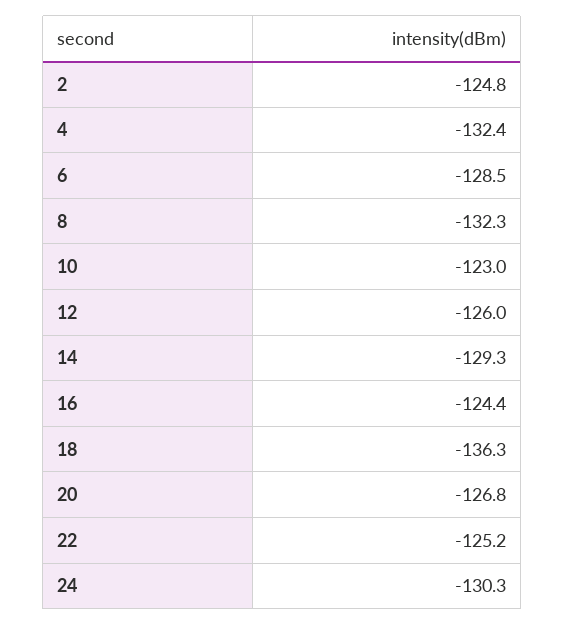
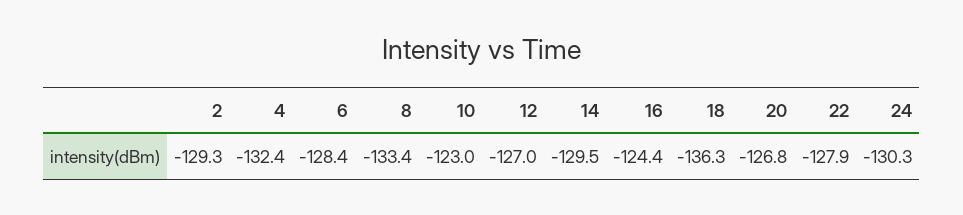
2: -124.8 -> -129.3
6: -128.5 -> -128.4
8: -132.3 -> -133.4
12: -126 -> -127
14: -129.3 -> -129.5
22: -125.2 -> -127.9

